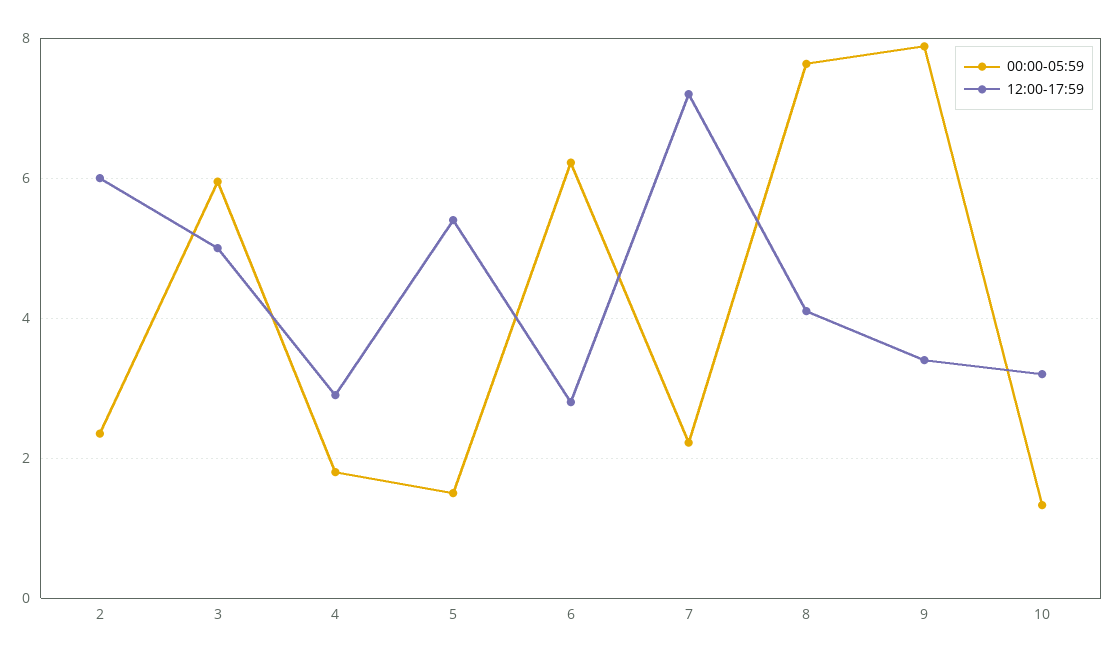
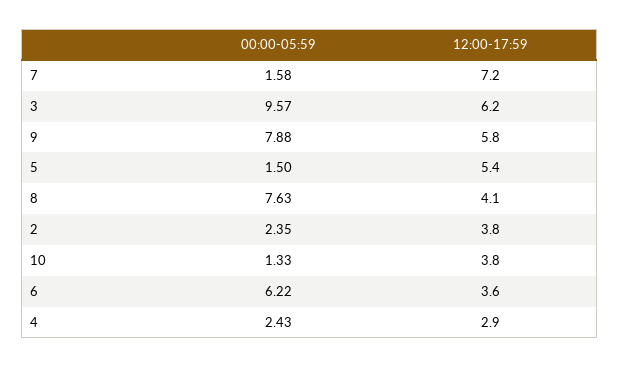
12:00-17:59, 2: 6 -> 3.8
00:00-05:59, 3: 6 -> 9.57
12:00-17:59, 3: 5 -> 6.2
00:00-05:59, 4: 1.8 -> 2.43
12:00-17:59, 6: 2.8 -> 3.6
00:00-05:59, 7: 2.2 -> 1.58
12:00-17:59, 9: 3.4 -> 5.8
12:00-17:59, 10: 3.2 -> 3.8

